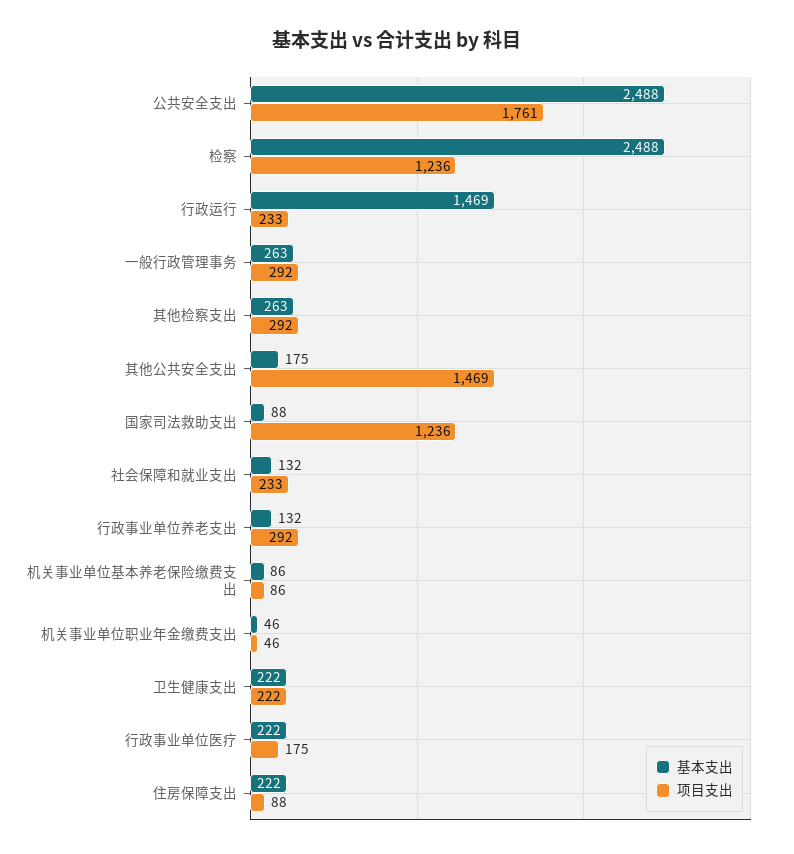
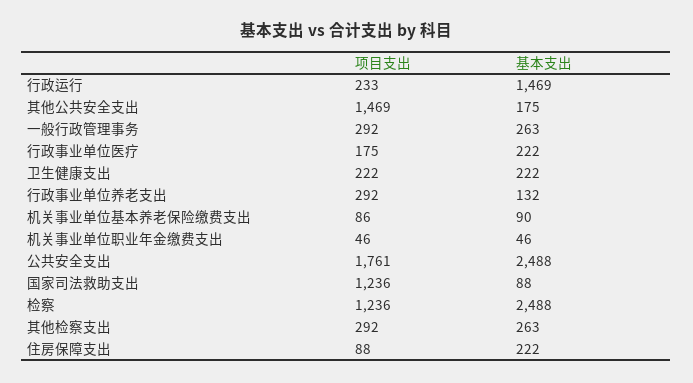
基本支出, 社会保障和就业支出: 132 -> none
项目支出, 社会保障和就业支出: 233 -> none
基本支出, 机关事业单位基本养老保险缴费支出: 86 -> 90

